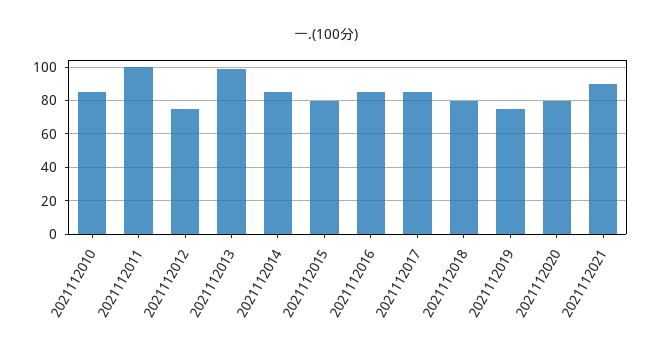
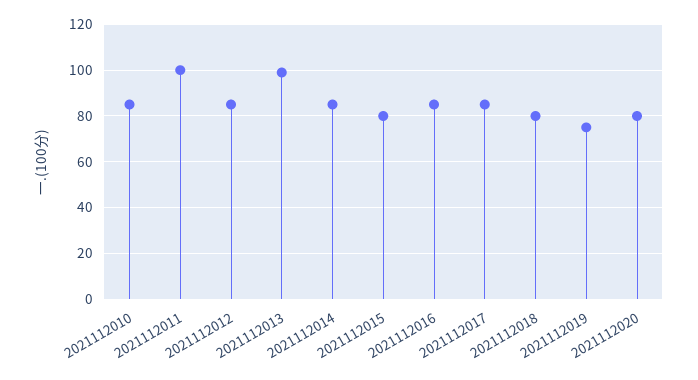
2021112012: 75 -> 85
2021112021: 90 -> none

